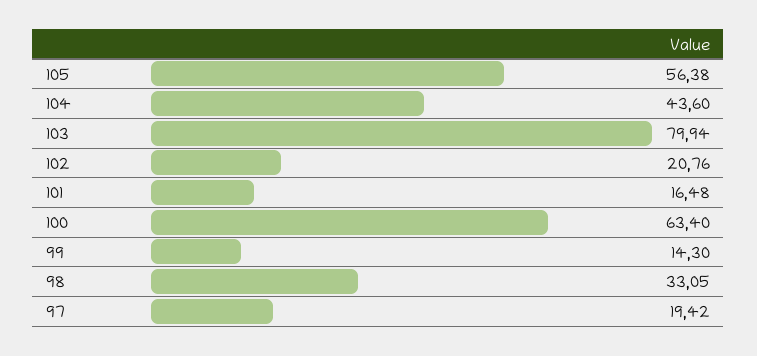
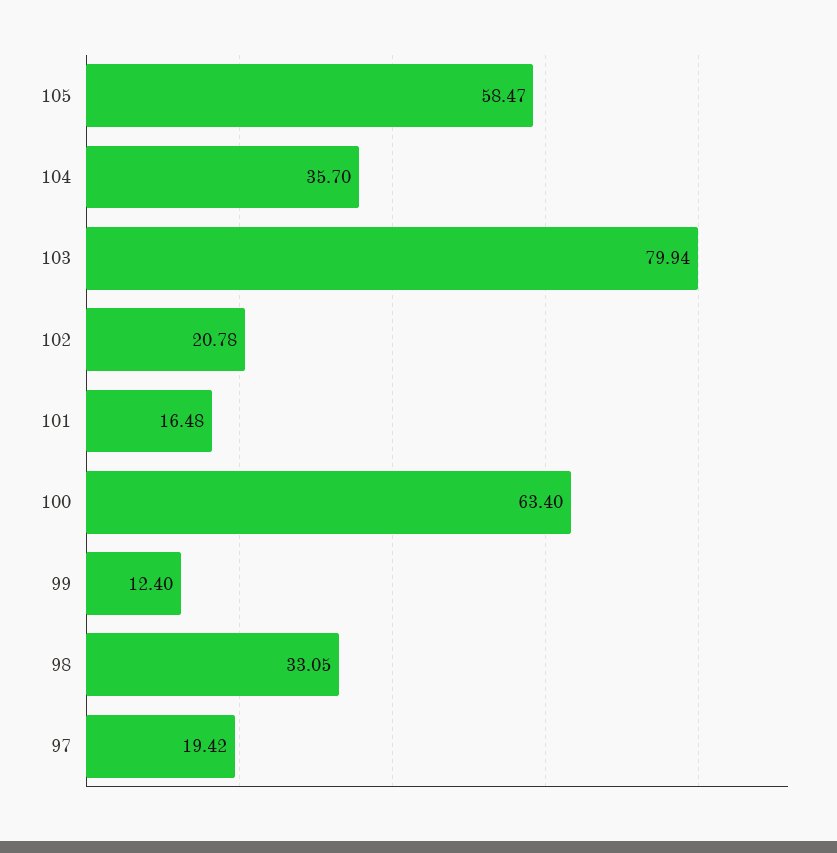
105: 56.38 -> 58.47
104: 43.6 -> 35.7
102: 20.76 -> 20.78
99: 14.3 -> 12.4

